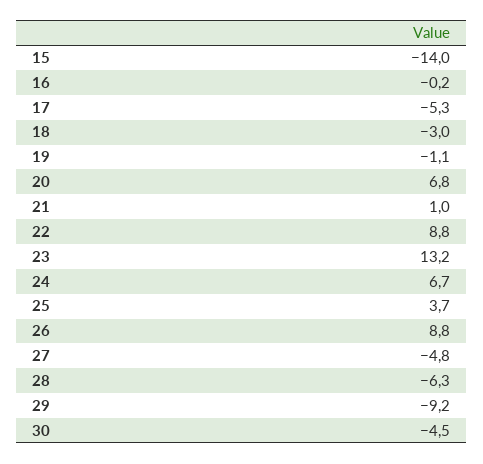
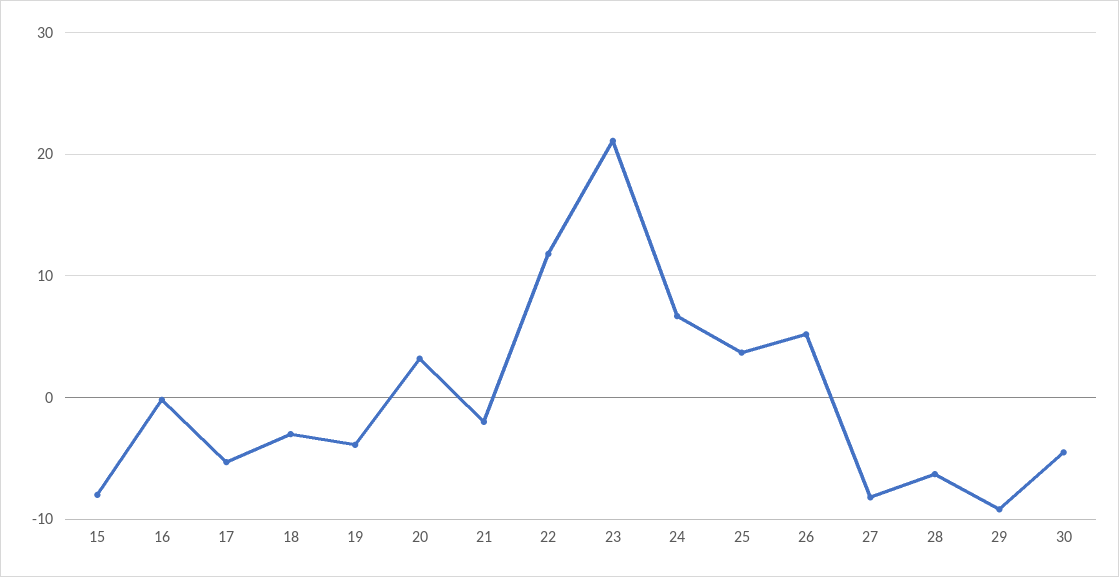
15: -14 -> -8
19: -1.1 -> -4
20: 6.8 -> 3
21: 1 -> -2
22: 8.8 -> 12
23: 13.2 -> 21
26: 8.8 -> 5
27: -4.8 -> -8

